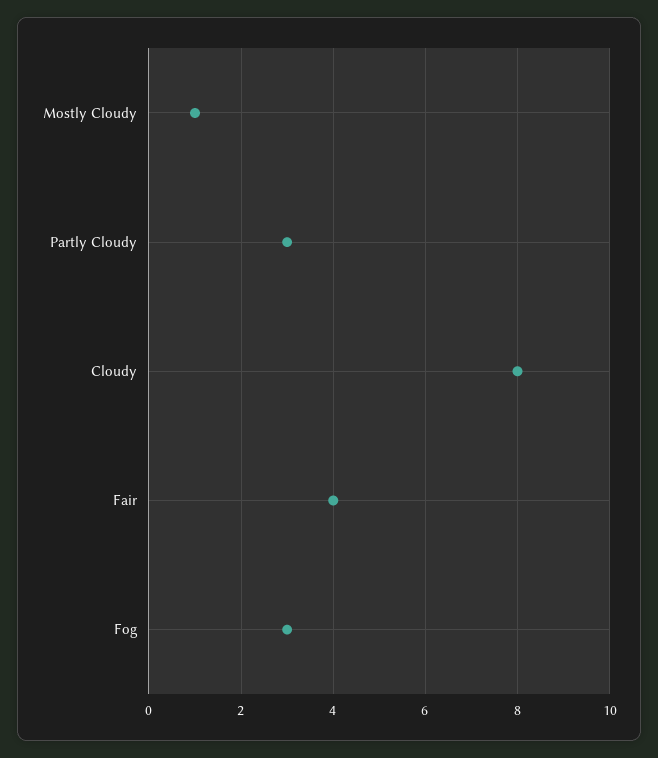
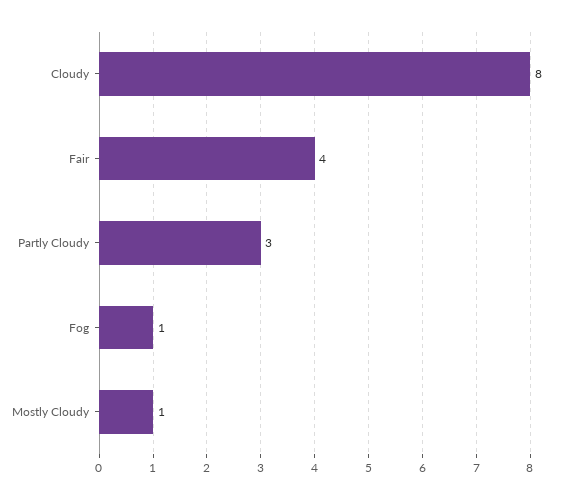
Fog: 3 -> 1

